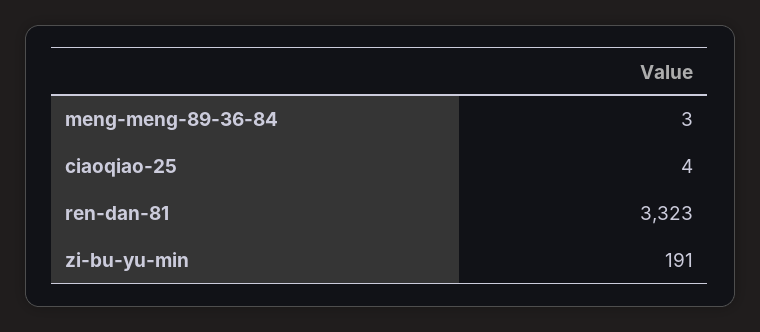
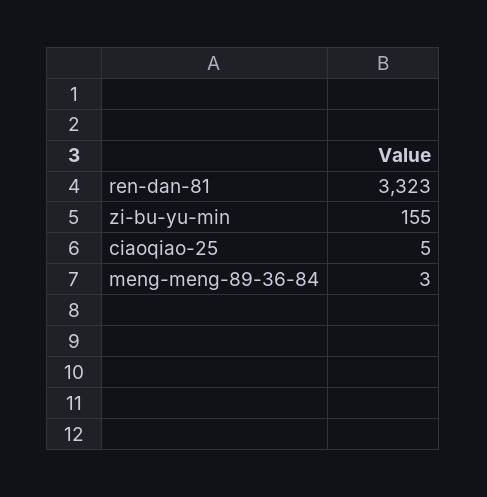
ciaoqiao-25: 4 -> 5
zi-bu-yu-min: 191 -> 155

